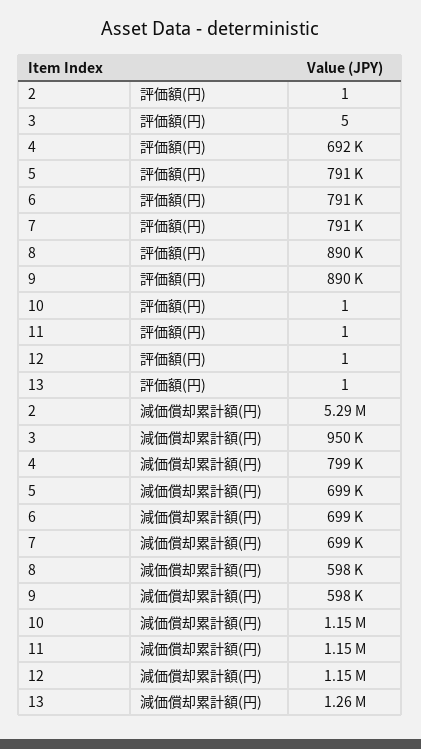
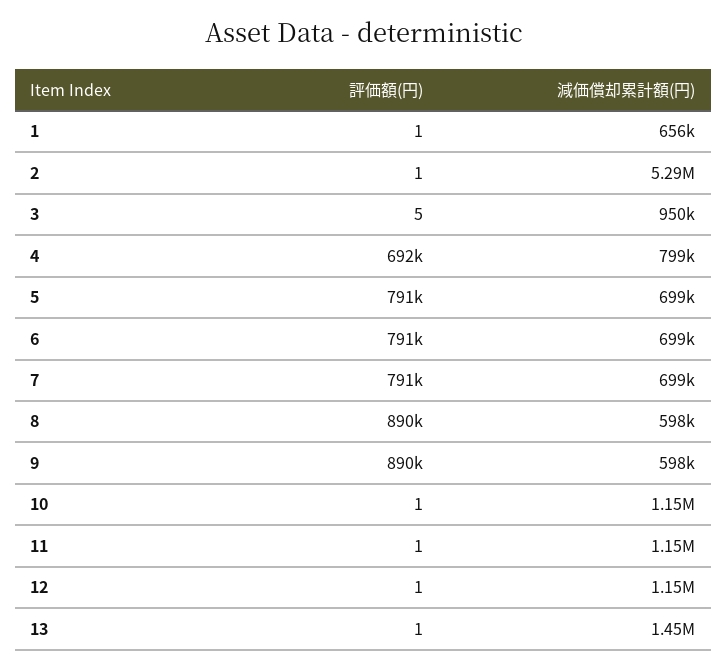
13, 減価償却累計額(円): 1260000 -> 1450000
1, 評価額(円): none -> 1
1, 減価償却累計額(円): none -> 656000

